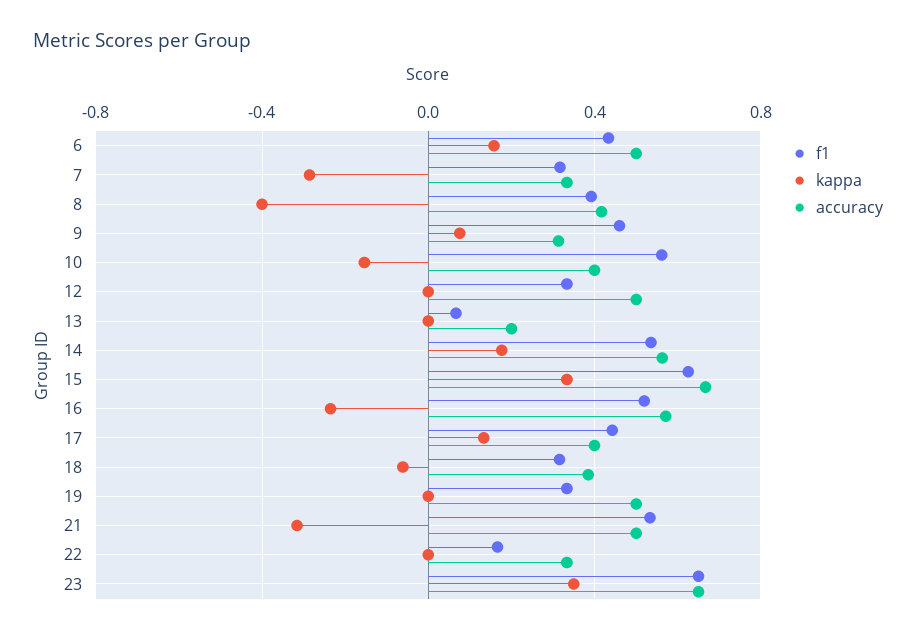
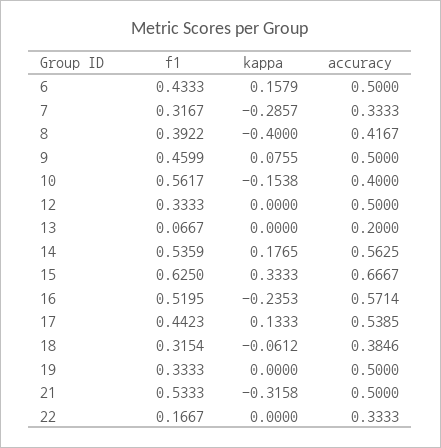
accuracy, 9: 0.3 -> 0.5
accuracy, 17: 0.4 -> 0.5385
f1, 23: 0.65 -> none
kappa, 23: 0.35 -> none
accuracy, 23: 0.65 -> none

